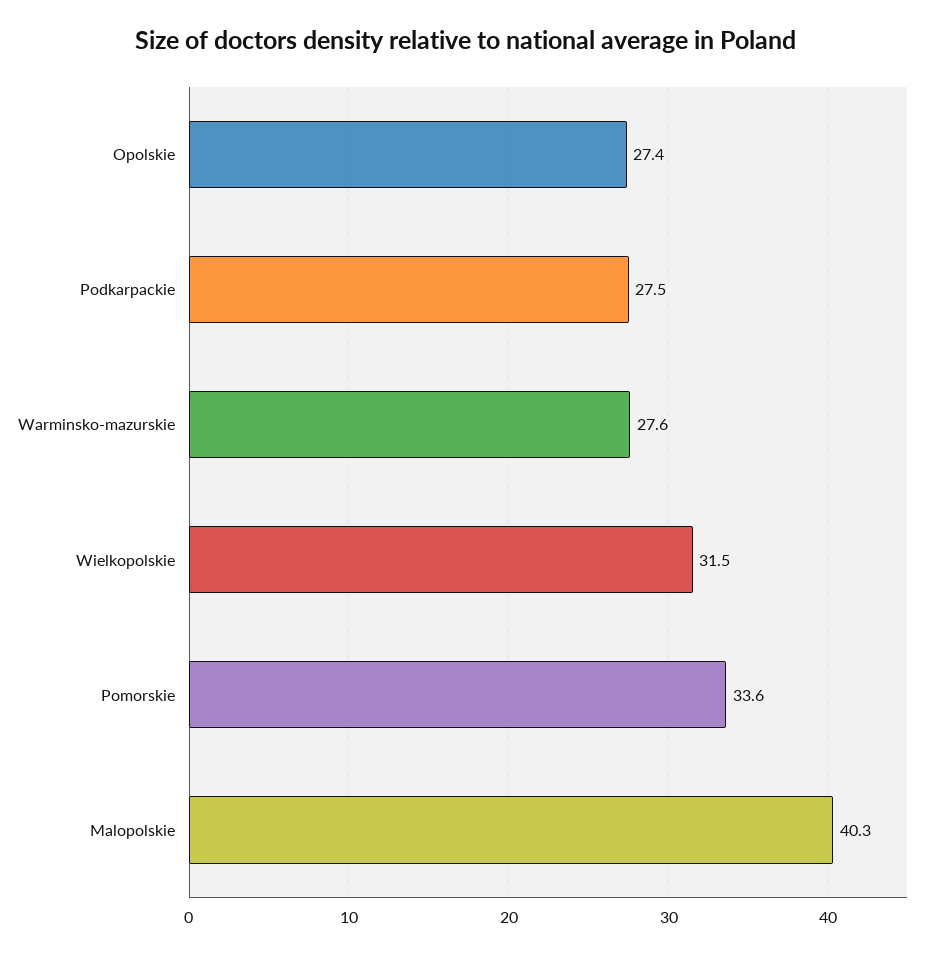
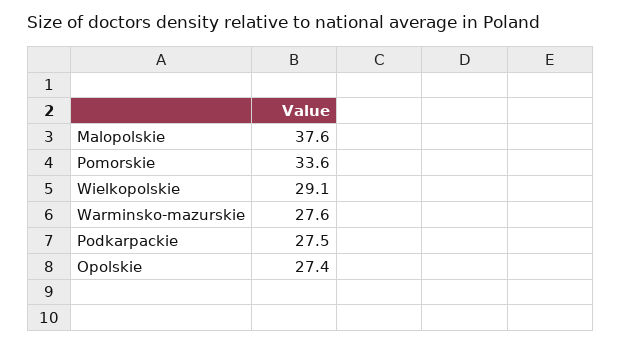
Wielkopolskie: 31.5 -> 29.1
Malopolskie: 40.3 -> 37.6

